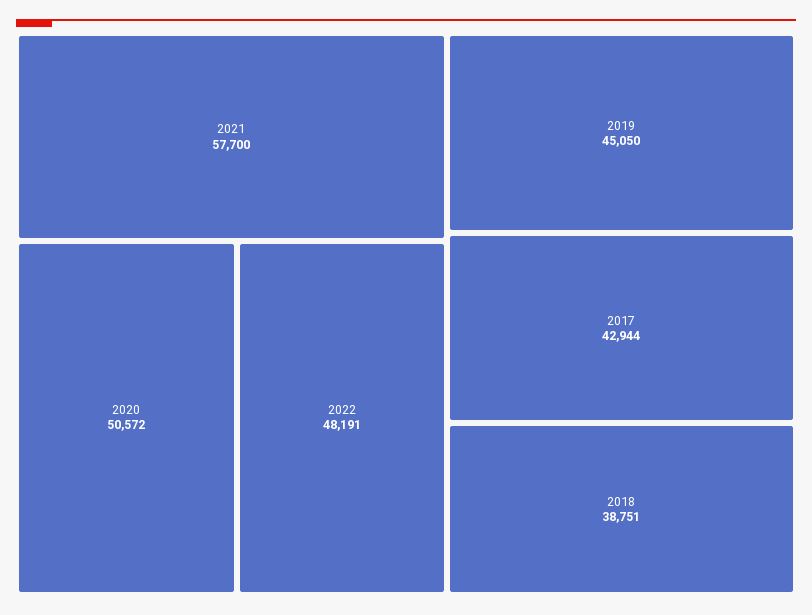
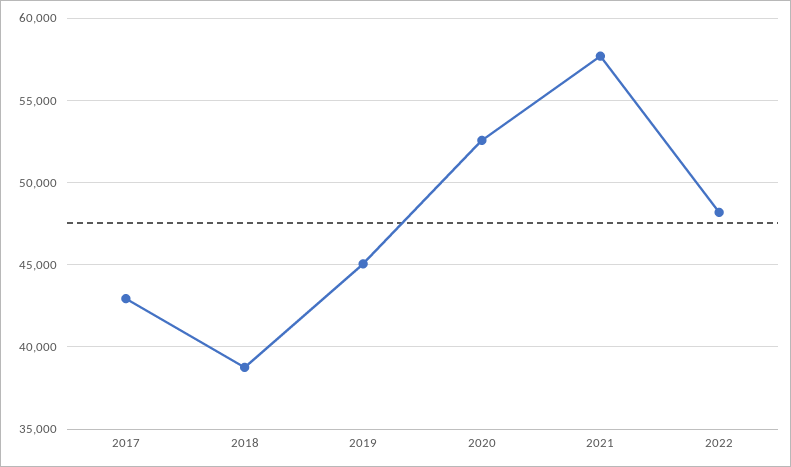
2020: 50572 -> 52500

